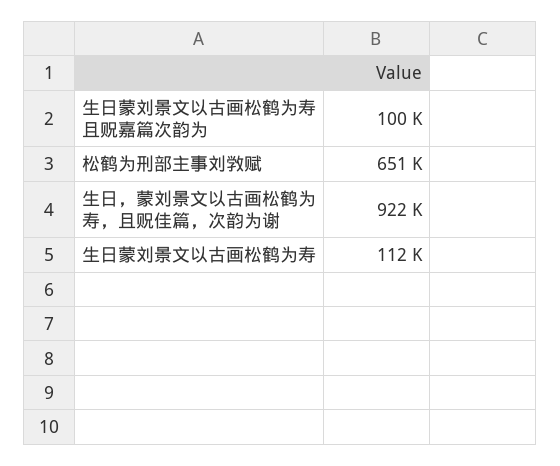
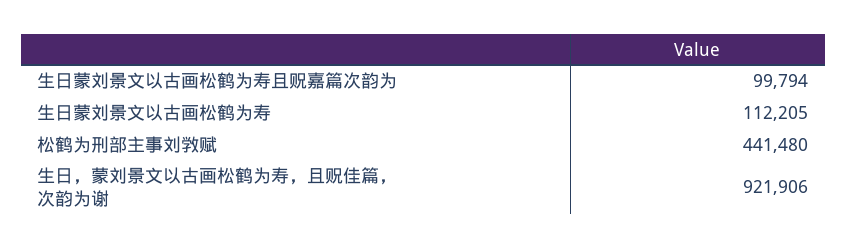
松鹤为刑部主事刘敩赋: 651000 -> 441480

